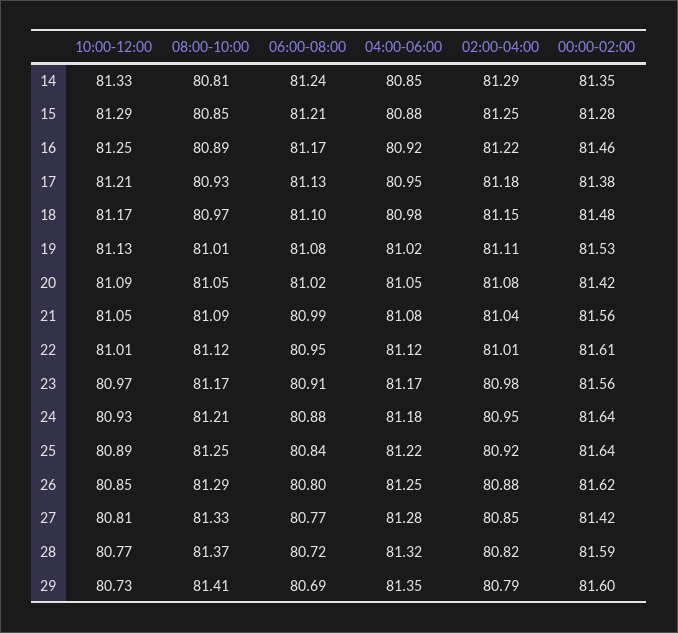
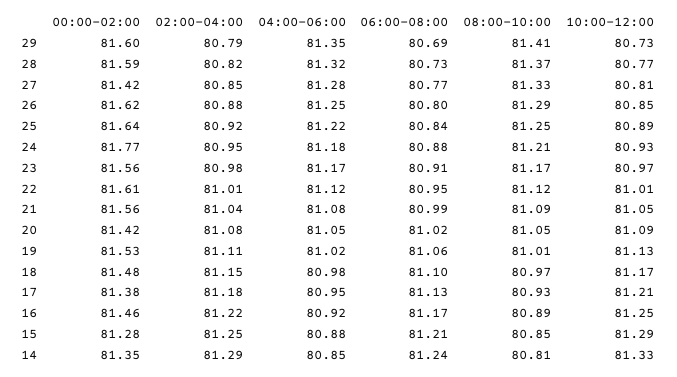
06:00-08:00, 19: 81.08 -> 81.06
00:00-02:00, 24: 81.64 -> 81.77
06:00-08:00, 28: 80.72 -> 80.73

